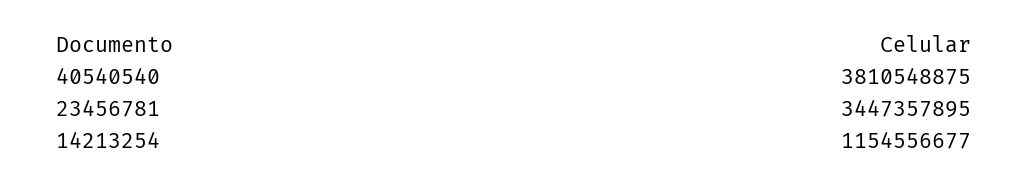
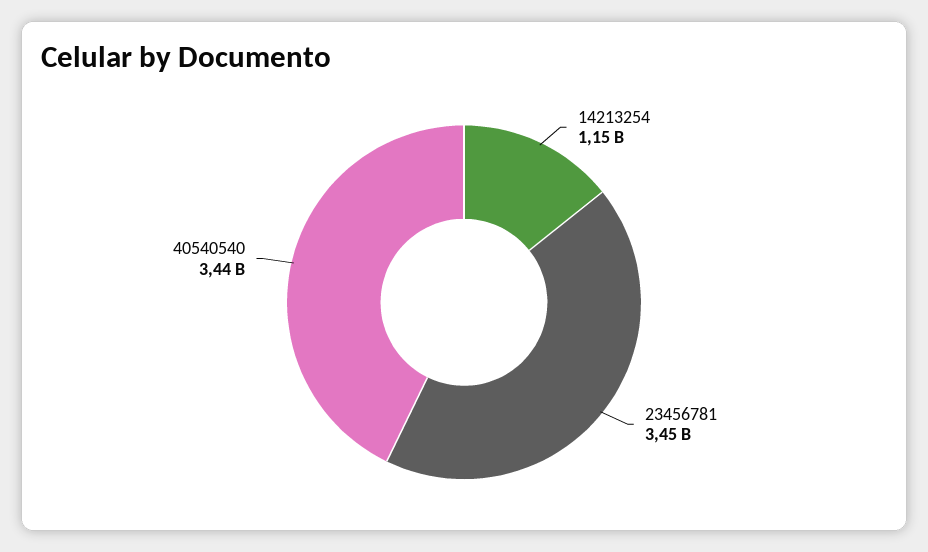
40540540: 3810548875 -> 3440000000

